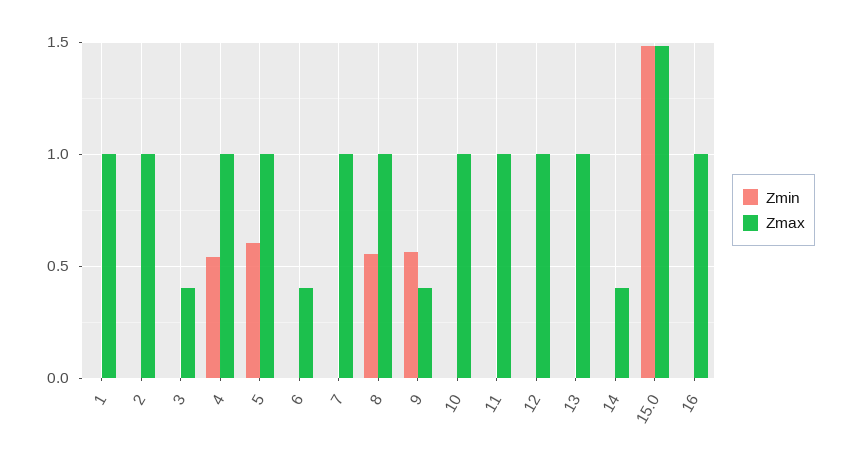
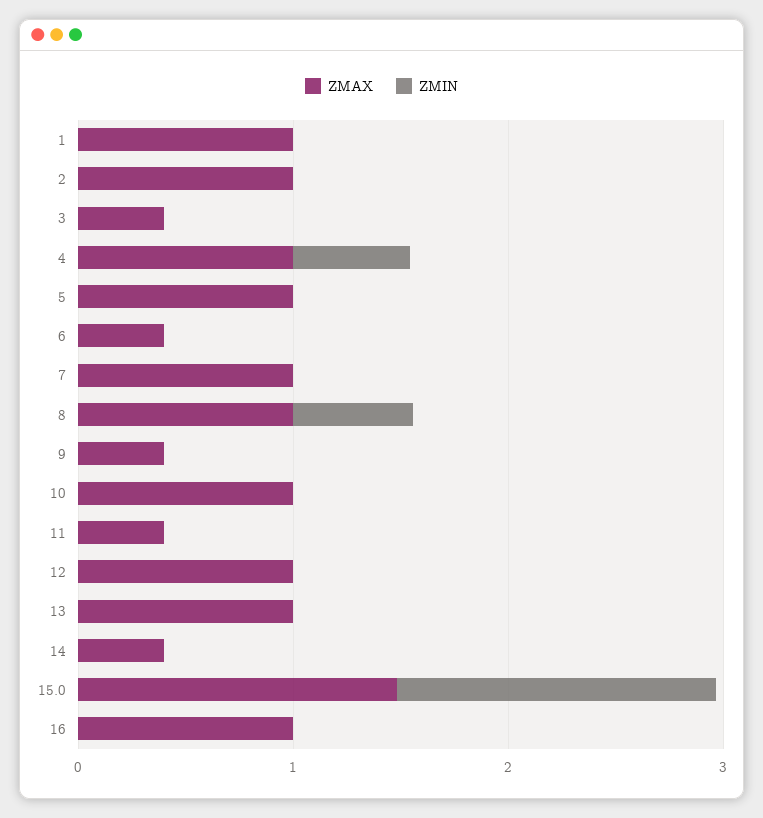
Zmin, 5: 0.6 -> 0
Zmin, 9: 0.55 -> 0
Zmax, 11: 1 -> 0.4

